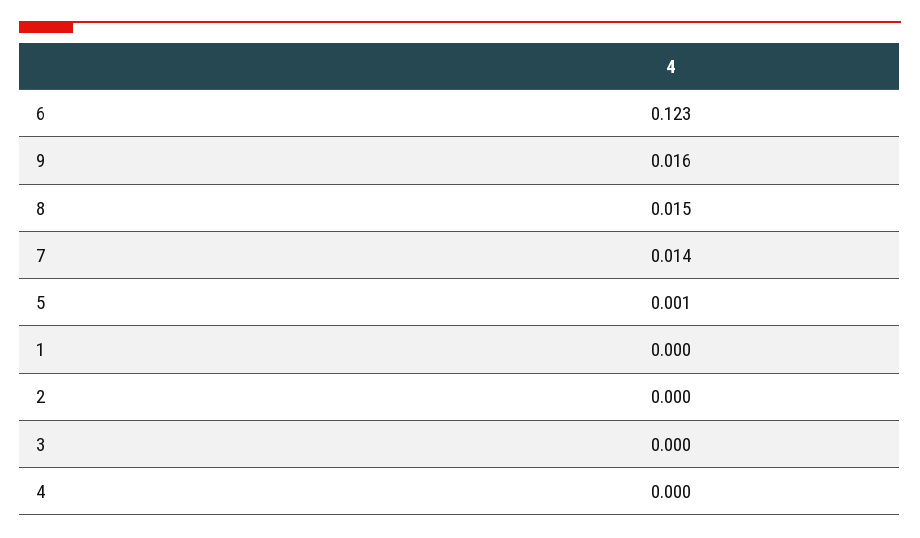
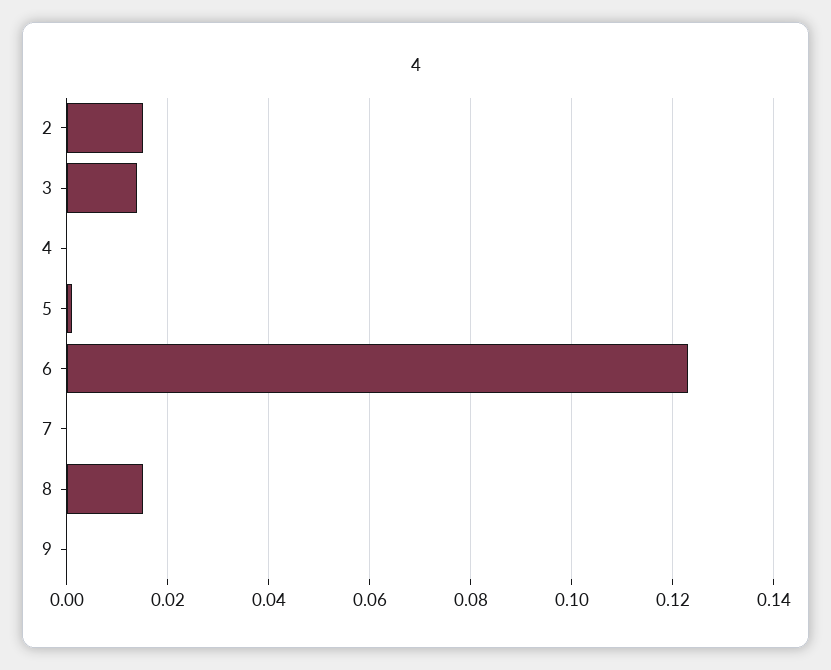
9: 0.016 -> 0
7: 0.014 -> 0
1: 0 -> none
2: 0 -> 0.015
3: 0 -> 0.015

